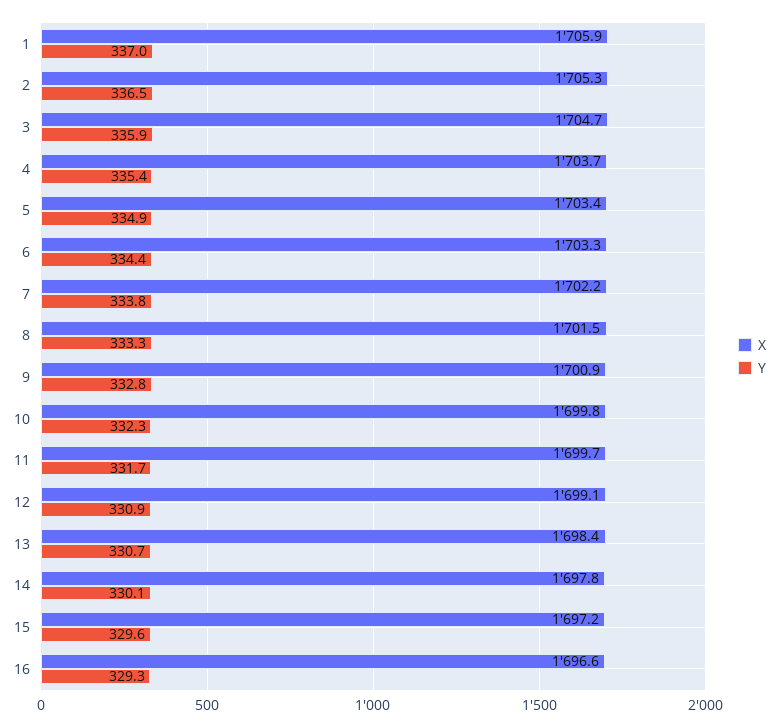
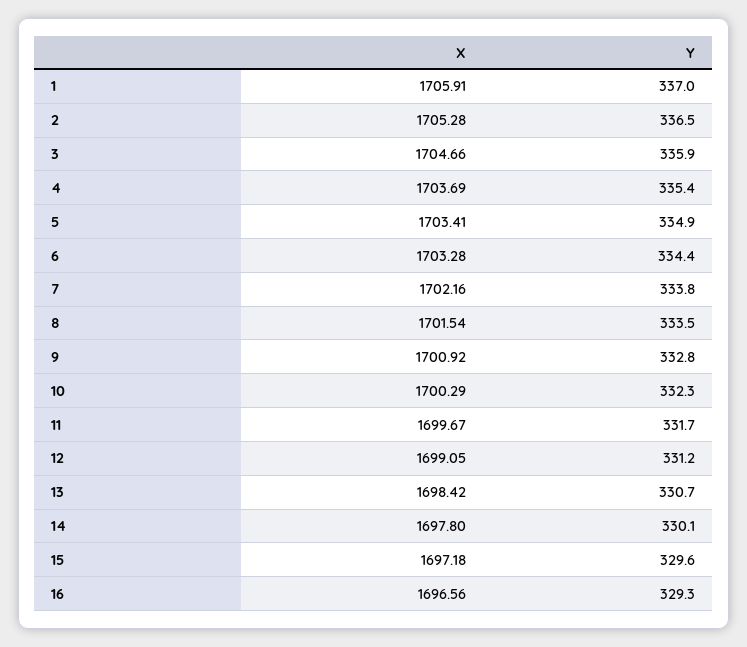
Y, 8: 333.3 -> 333.5
X, 10: 1699.8 -> 1700.29
Y, 12: 330.9 -> 331.2

